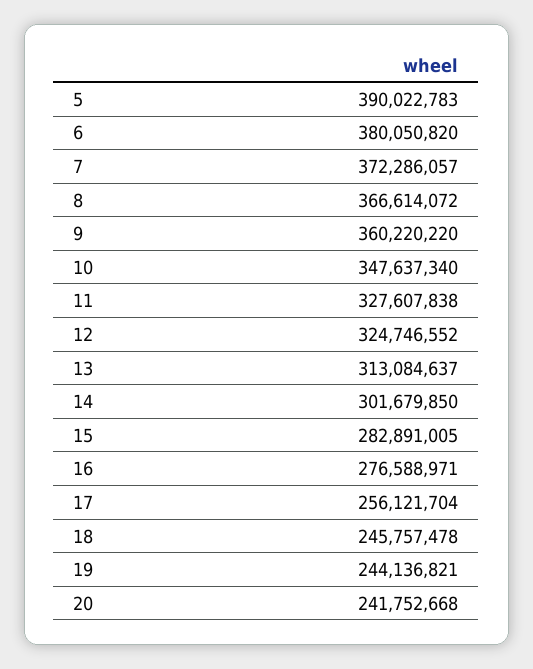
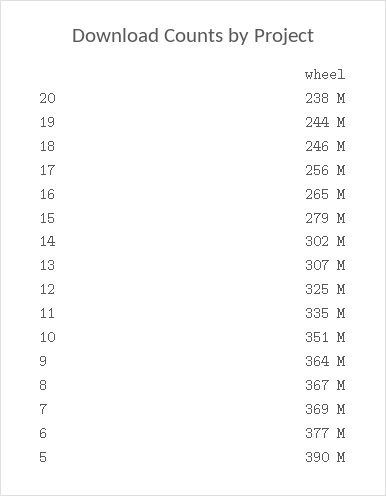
6: 380050820 -> 377000000
7: 372286057 -> 369000000
9: 360220220 -> 364000000
10: 347637340 -> 351000000
11: 327607838 -> 335000000
13: 313084637 -> 307000000
15: 282891005 -> 279000000
16: 276588971 -> 265000000
20: 241752668 -> 238000000

